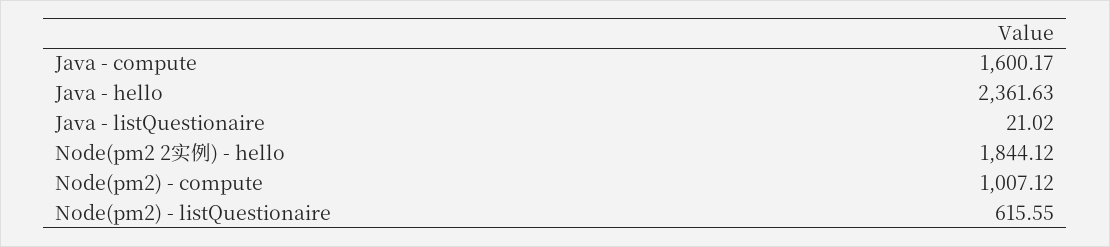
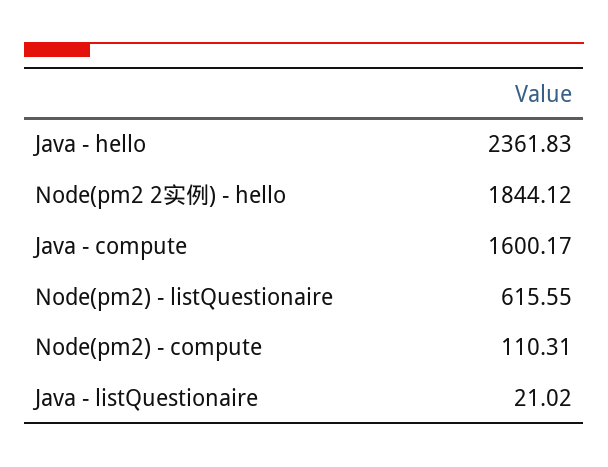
Java - hello: 2361.63 -> 2361.83
Node(pm2) - compute: 1007.12 -> 110.31

